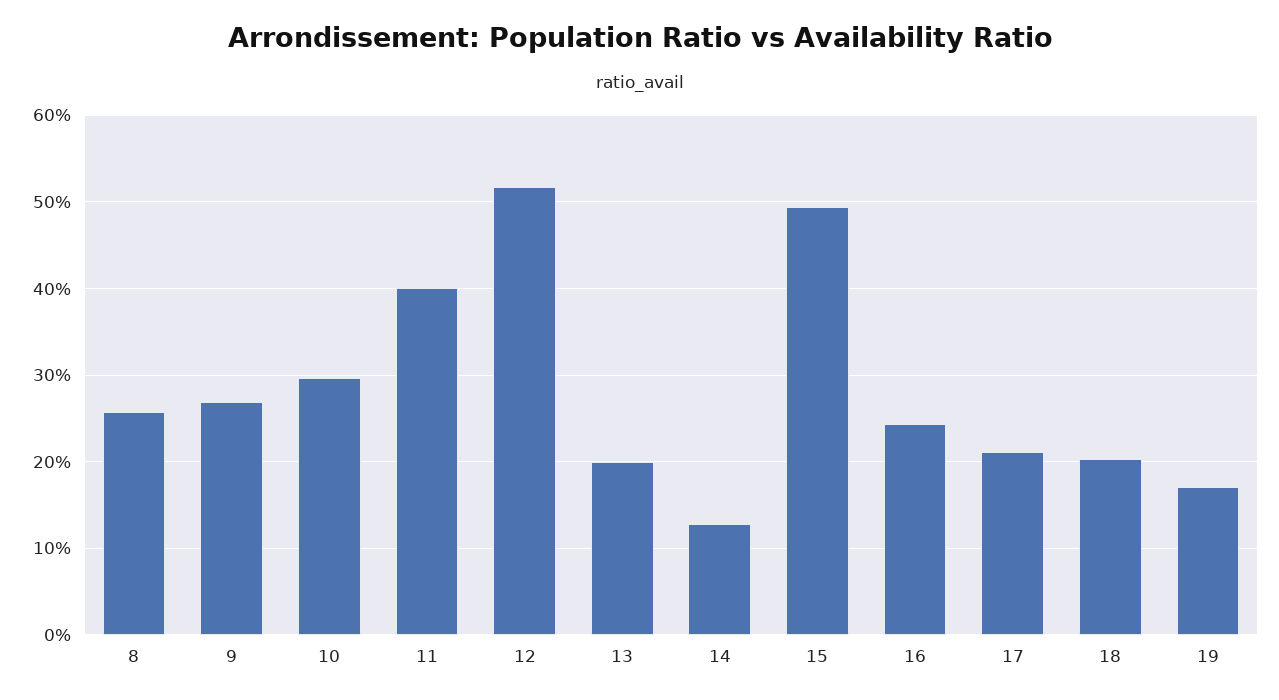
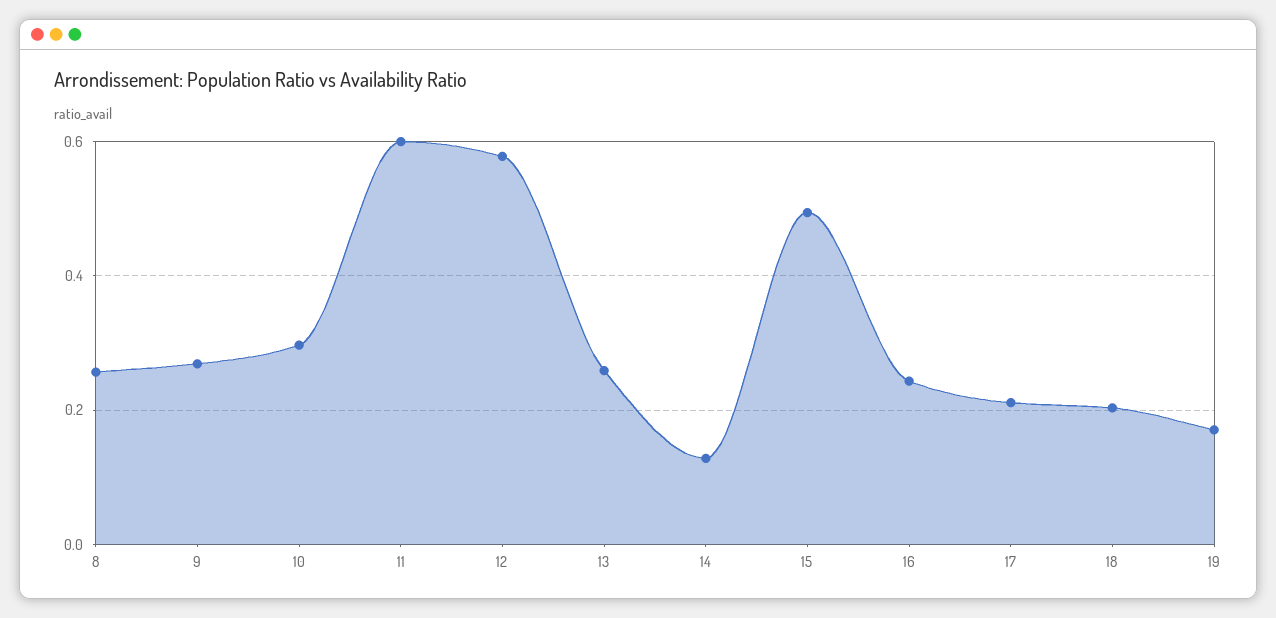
11: 0.4 -> 0.6
12: 0.52 -> 0.58
13: 0.2 -> 0.26

